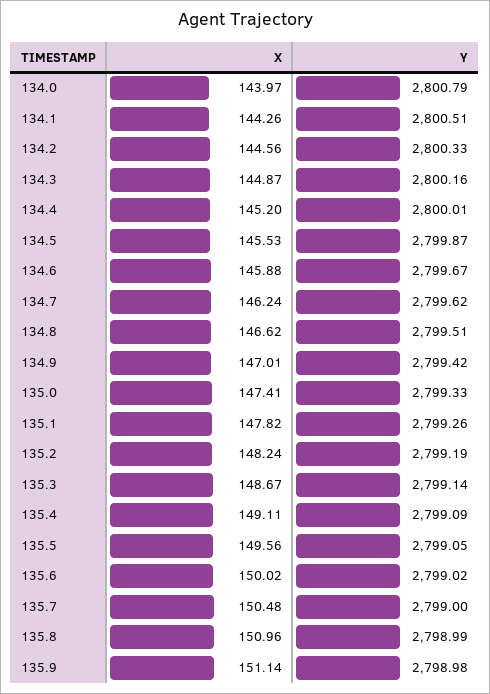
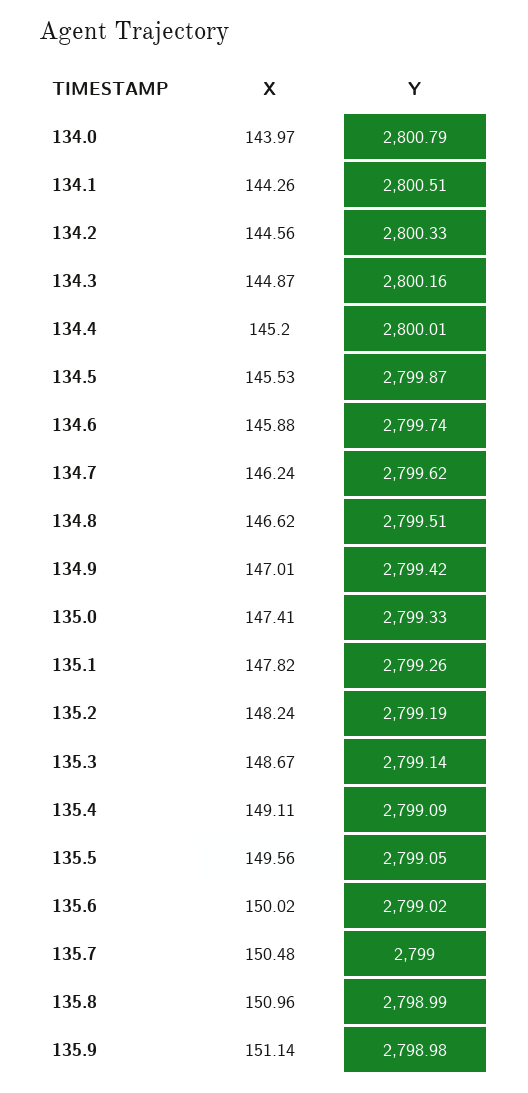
Y, 134.6: 2799.67 -> 2799.74

